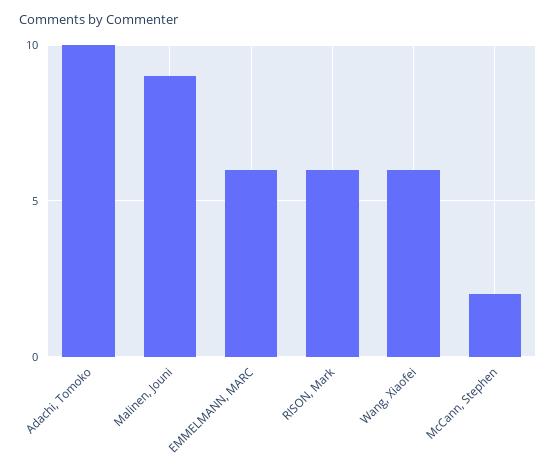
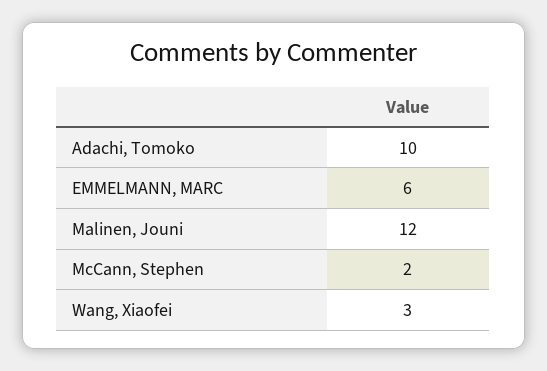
Malinen, Jouni: 9 -> 12
RISON, Mark: 6 -> none
Wang, Xiaofei: 6 -> 3

